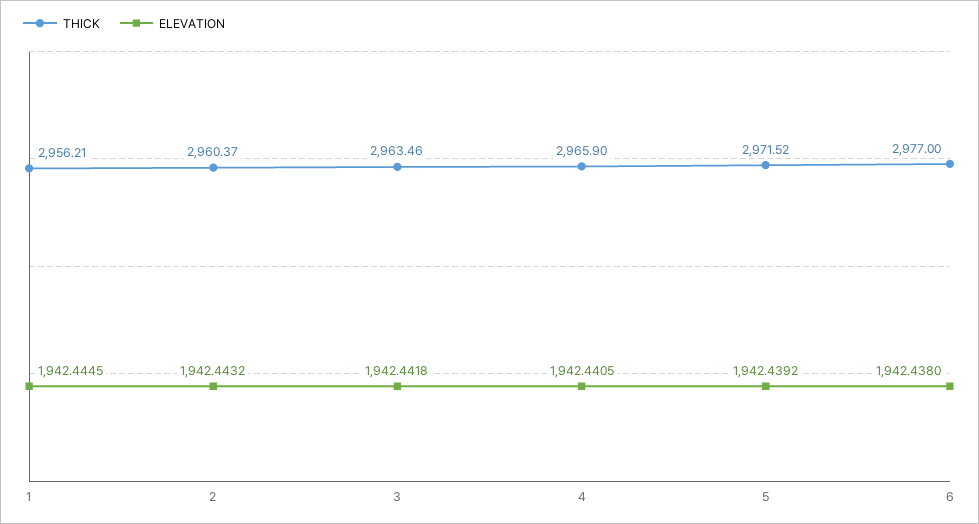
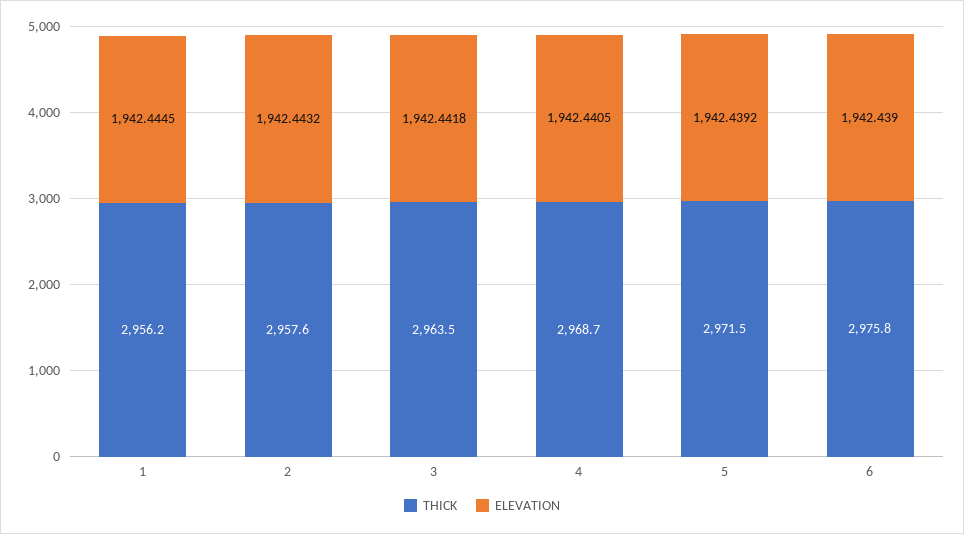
THICK, 2: 2960.37 -> 2957.6
THICK, 4: 2965.9 -> 2968.7
THICK, 6: 2977 -> 2975.8
ELEVATION, 6: 1942.438 -> 1942.439

